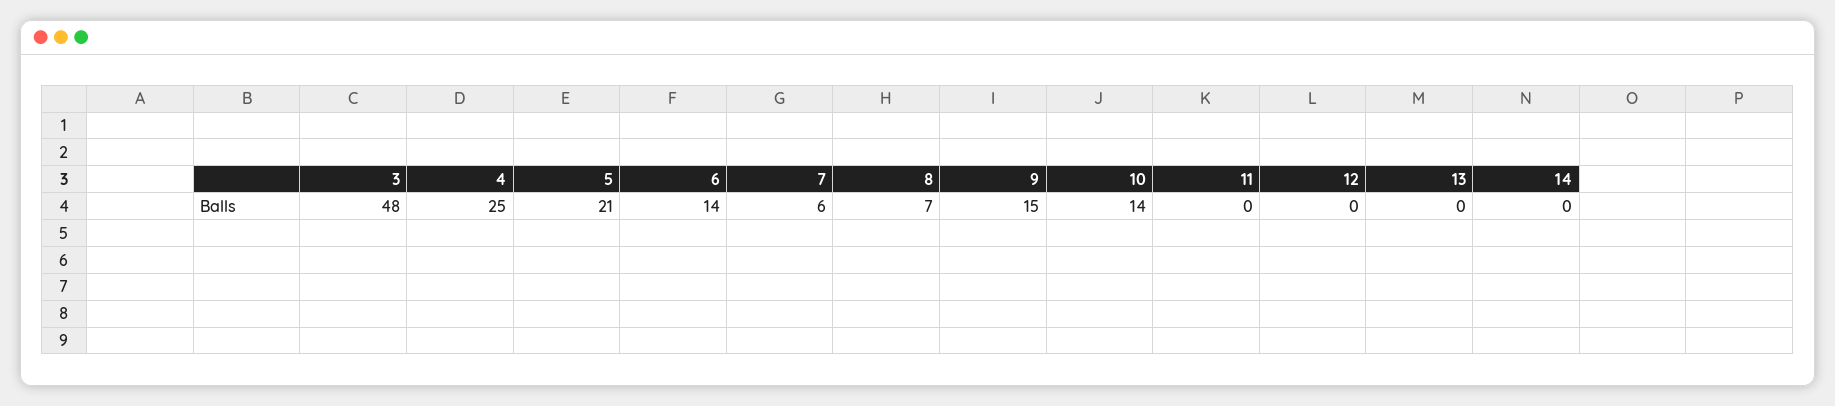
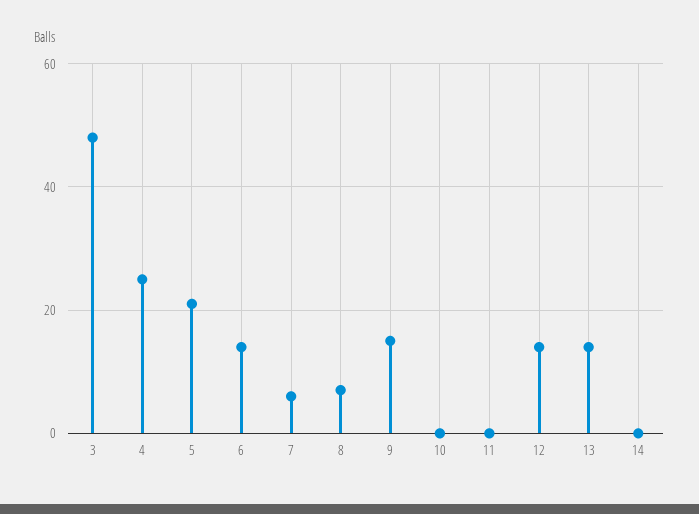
10: 14 -> 0
12: 0 -> 15
13: 0 -> 15

